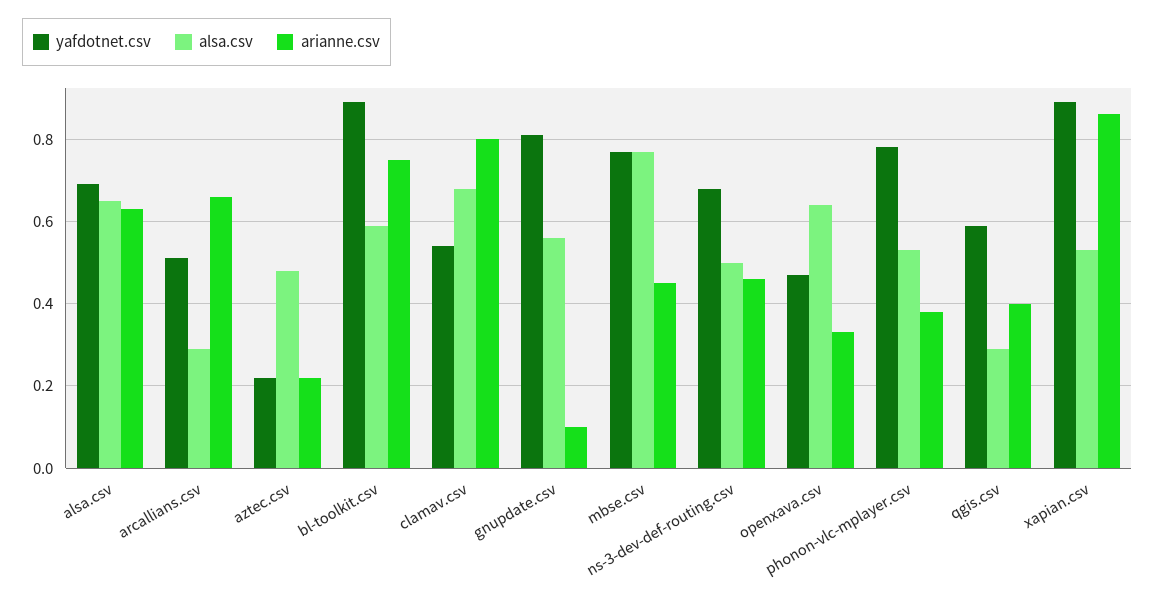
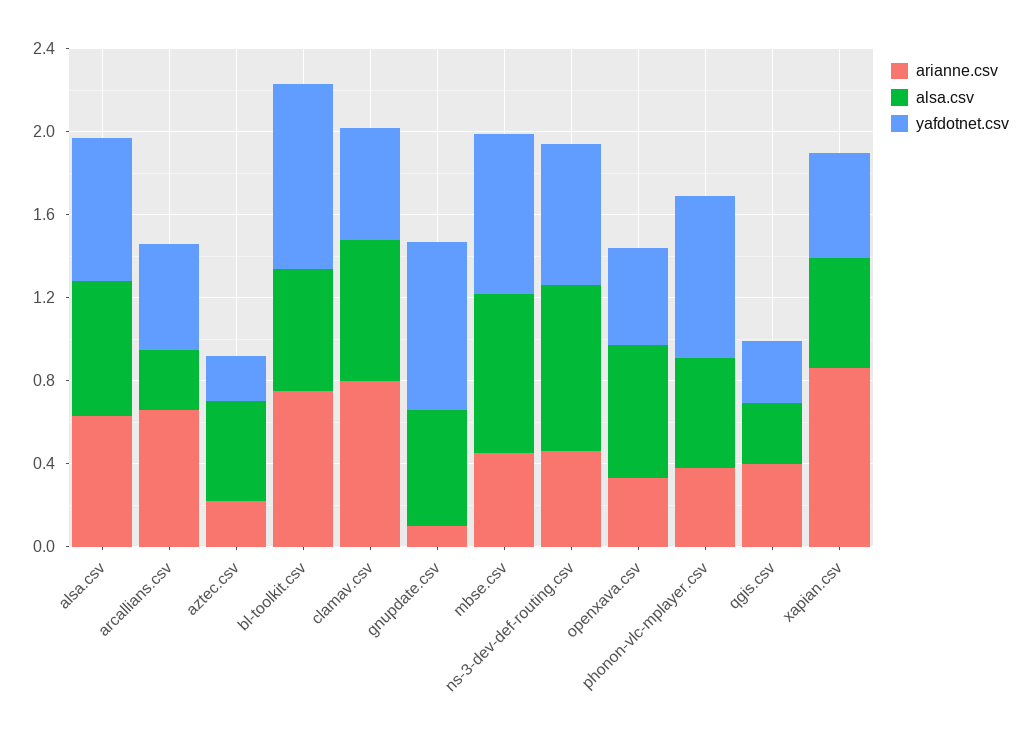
alsa.csv, ns-3-dev-def-routing.csv: 0.5 -> 0.8
yafdotnet.csv, qgis.csv: 0.6 -> 0.3
yafdotnet.csv, xapian.csv: 0.9 -> 0.5

